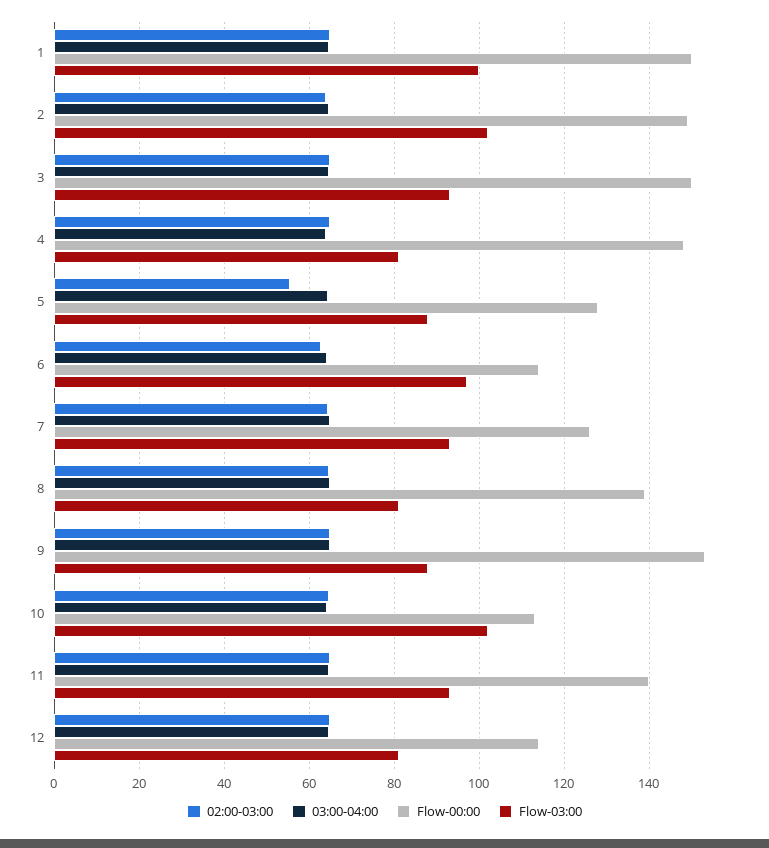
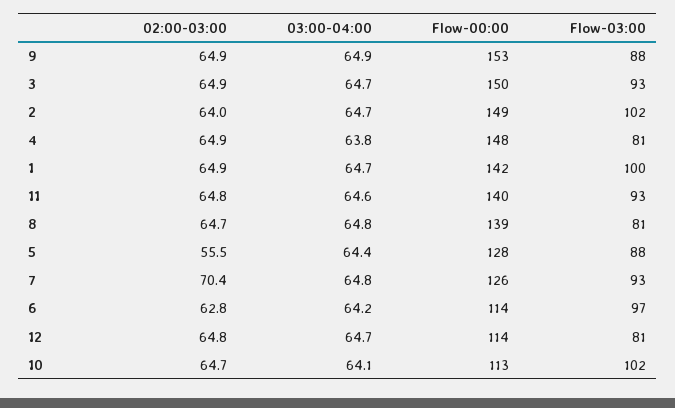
Flow-00:00, 1: 150 -> 142
02:00-03:00, 7: 64 -> 70.4

